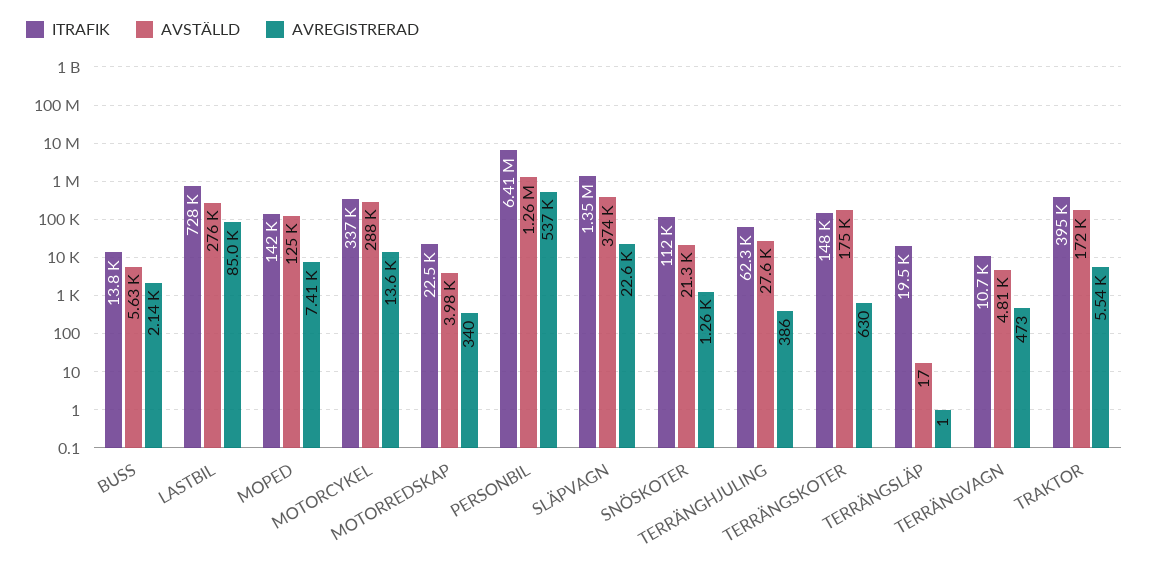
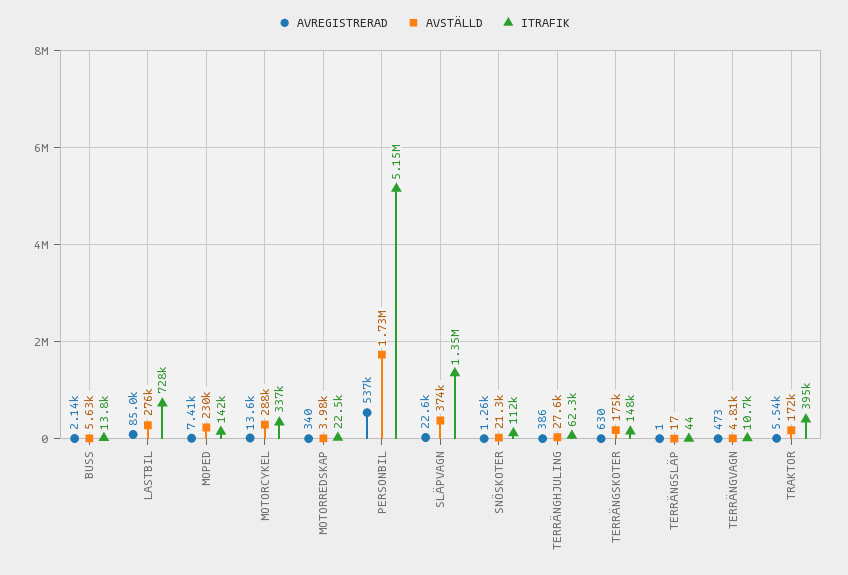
AVSTÄLLD, MOPED: 125000 -> 230000
ITRAFIK, PERSONBIL: 6410000 -> 5150000
AVSTÄLLD, PERSONBIL: 1260000 -> 1730000
ITRAFIK, TERRÄNGSLÄP: 19500 -> 44

